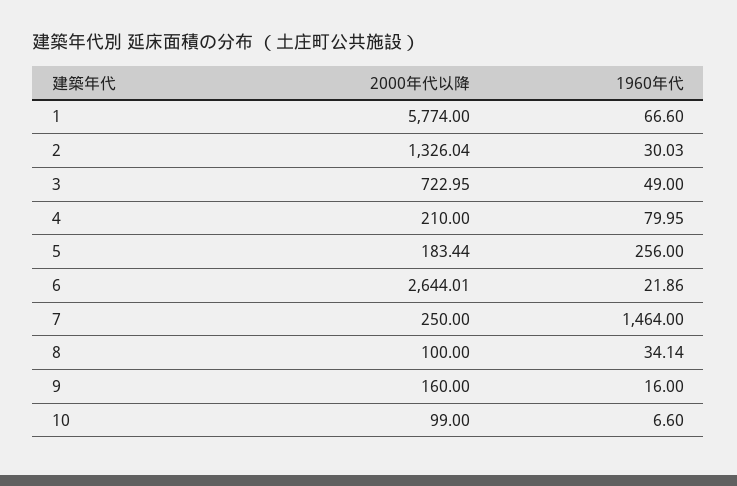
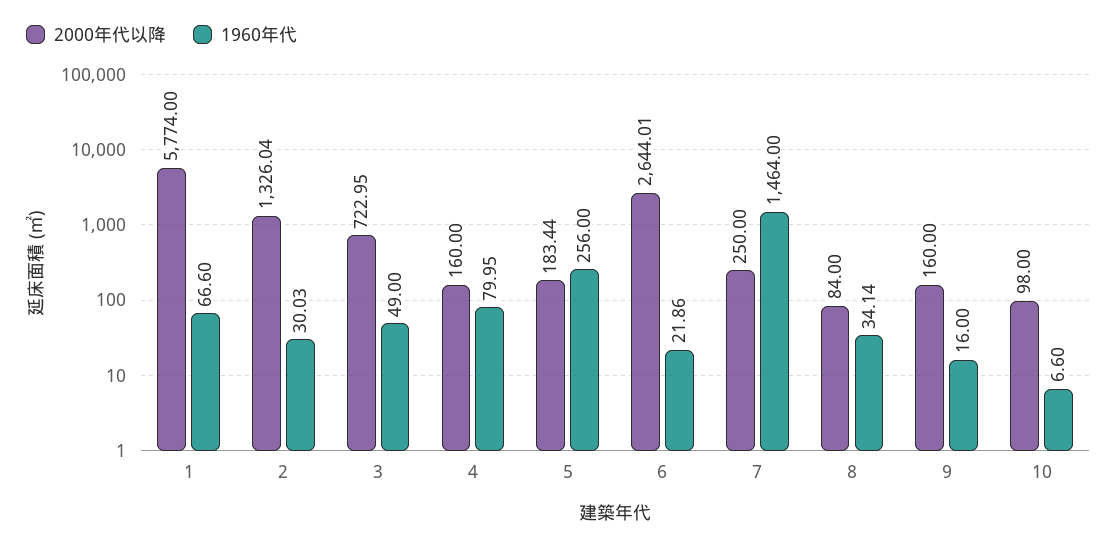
2000年代以降, 4: 210 -> 160
2000年代以降, 8: 100 -> 84
2000年代以降, 10: 99 -> 98

